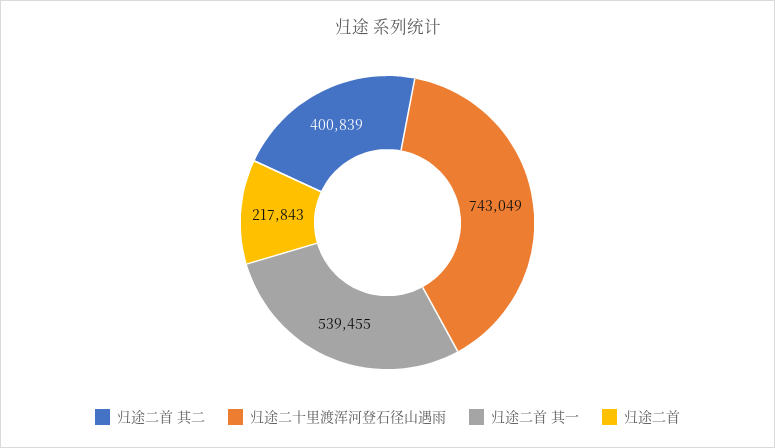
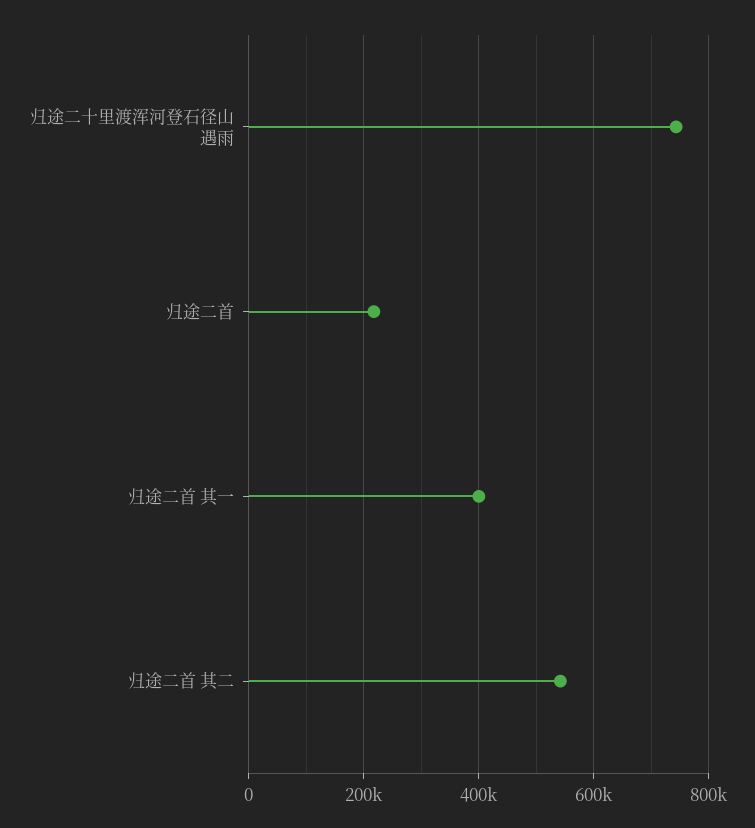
归途二首 其二: 400839 -> 540000
归途二首 其一: 539455 -> 400000

